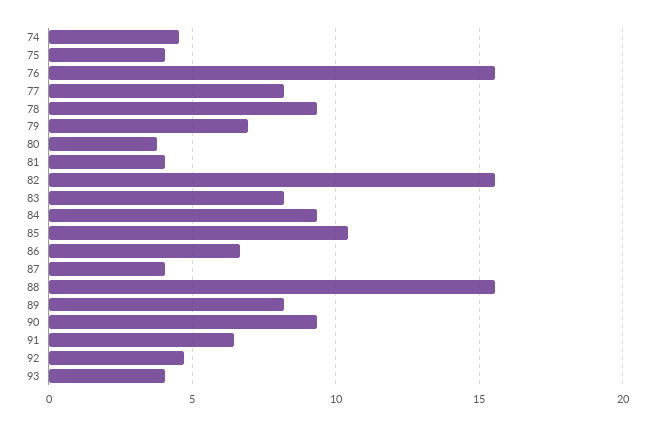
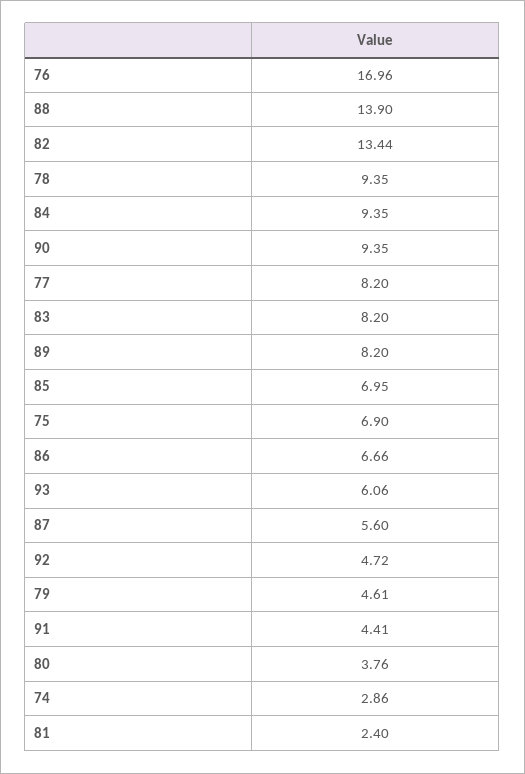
74: 4.5 -> 2.86
75: 4 -> 6.9
76: 15.5 -> 16.96
79: 7 -> 4.61
81: 4 -> 2.4
82: 15.5 -> 13.44
85: 10.5 -> 6.95
87: 4 -> 5.6
88: 15.5 -> 13.9
91: 6.5 -> 4.41
93: 4 -> 6.06

